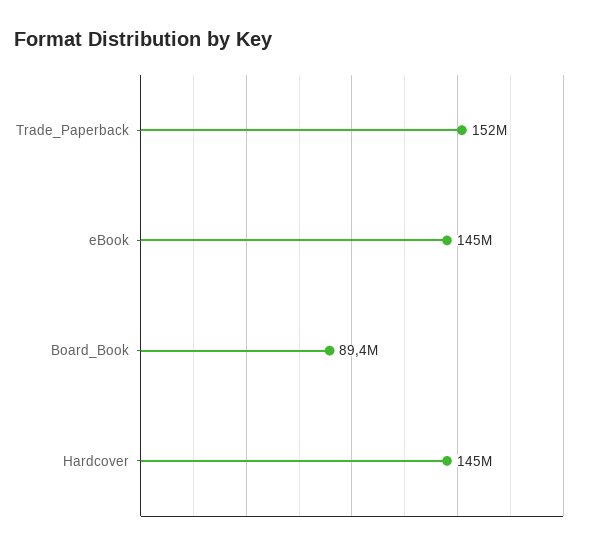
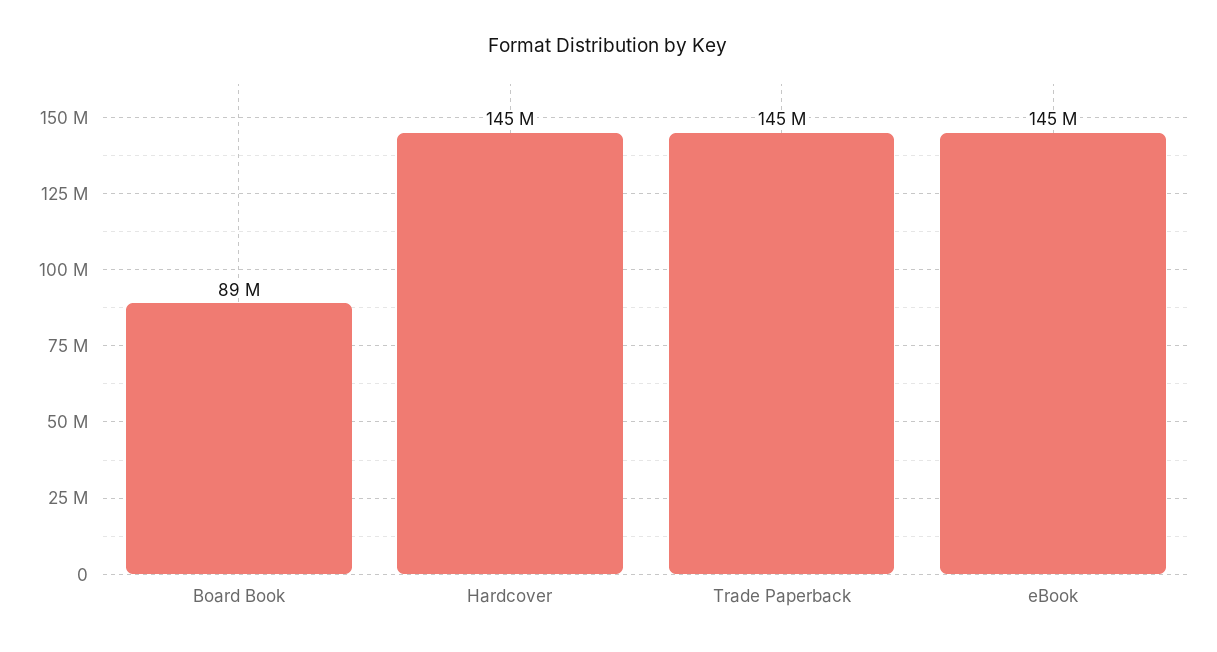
Trade_Paperback: 152000000 -> 145000000

